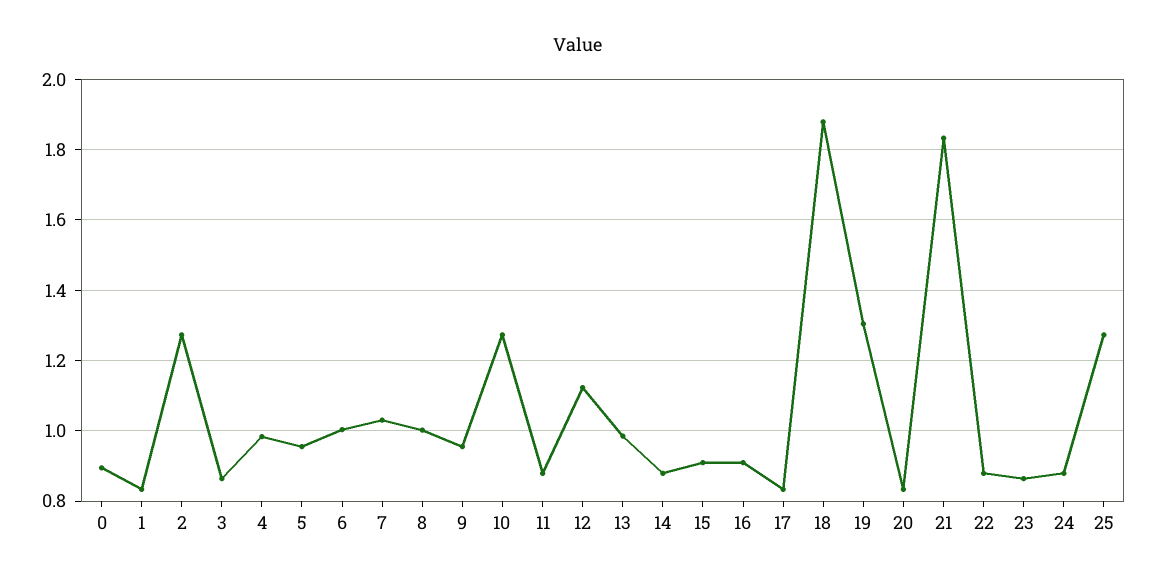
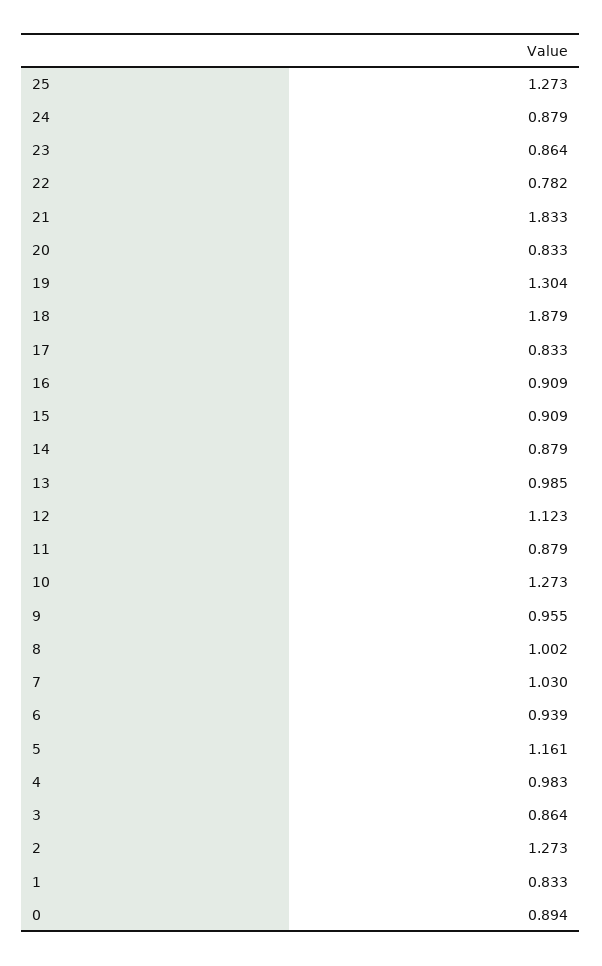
5: 0.96 -> 1.161
6: 1 -> 0.939
22: 0.88 -> 0.782

